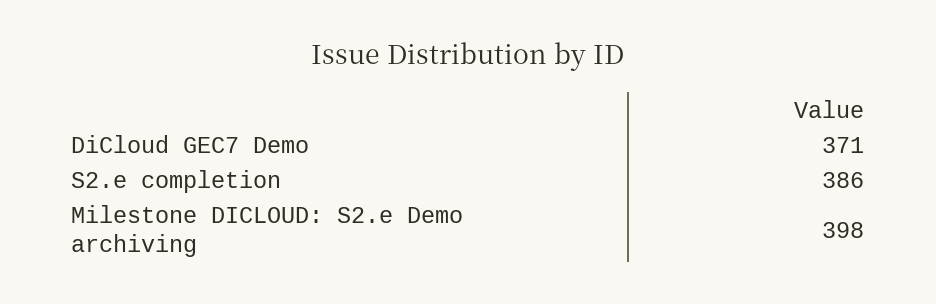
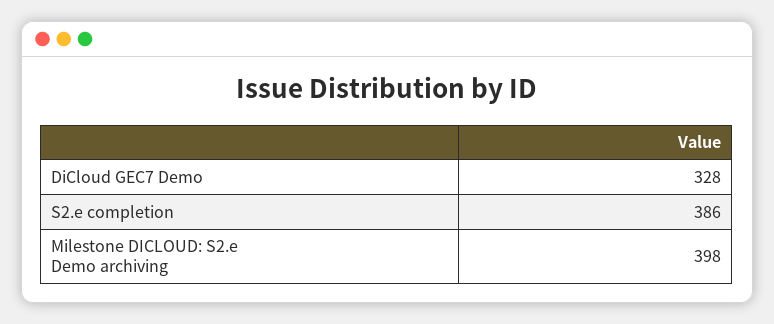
DiCloud GEC7 Demo: 371 -> 328

